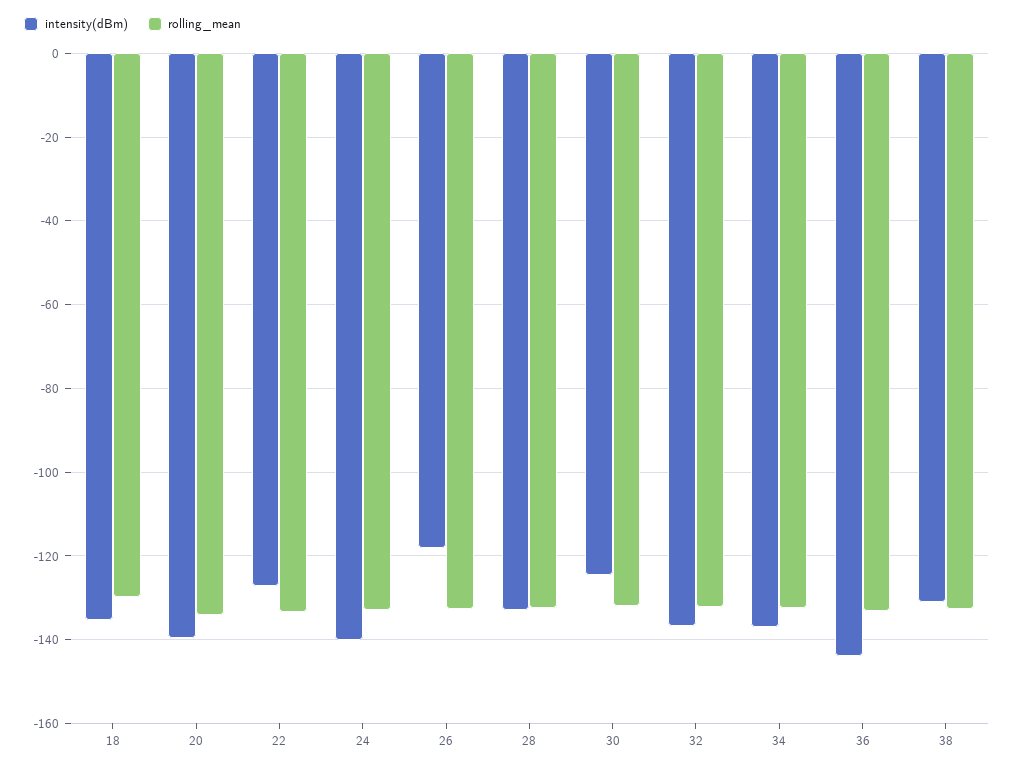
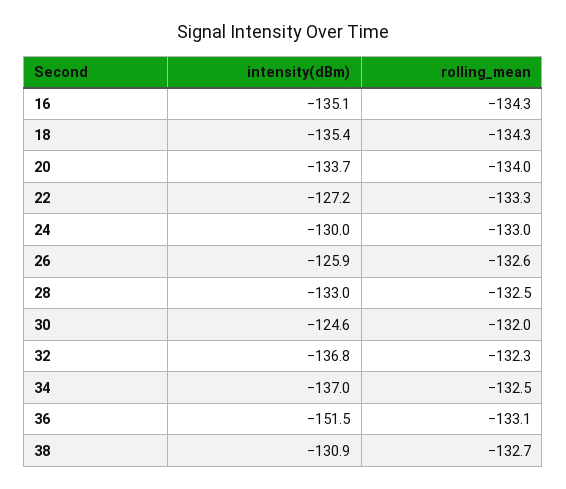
rolling_mean, 18: -130 -> -134.3
intensity(dBm), 20: -140 -> -133.7
intensity(dBm), 24: -140 -> -130
intensity(dBm), 26: -118 -> -125.9
intensity(dBm), 36: -144 -> -151.5
intensity(dBm), 16: none -> -135.1
rolling_mean, 16: none -> -134.3

